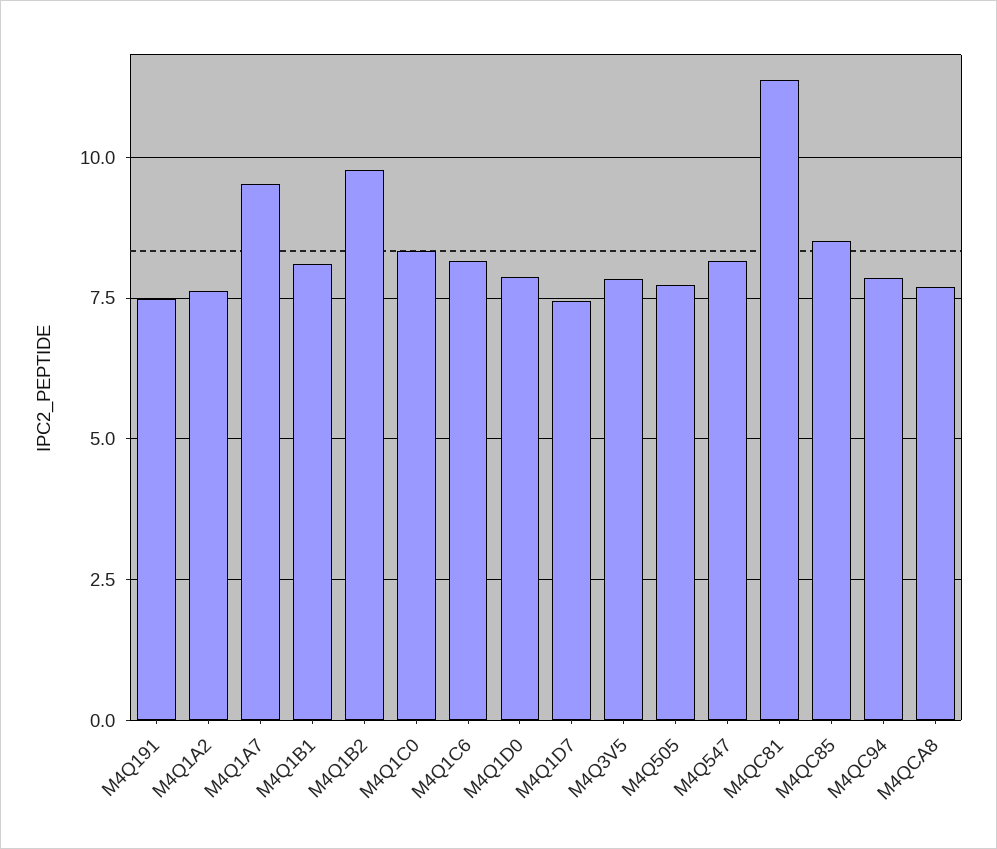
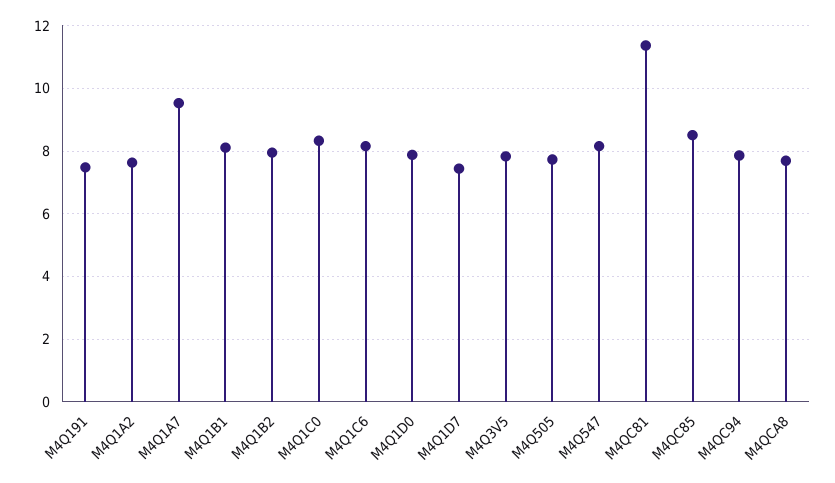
M4Q1B2: 9.75 -> 8

